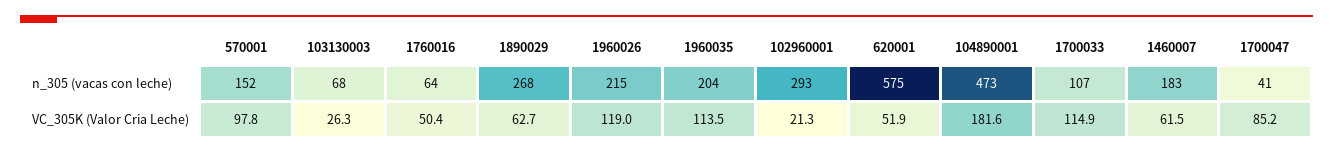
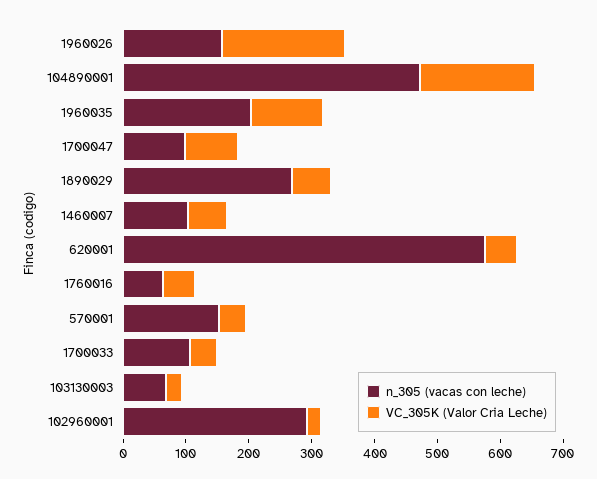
n_305 (vacas con leche), 1960026: 215 -> 160
n_305 (vacas con leche), 1460007: 183 -> 100
n_305 (vacas con leche), 1700047: 41 -> 100
VC_305K (Valor Cria Leche), 570001: 97.8 -> 40
VC_305K (Valor Cria Leche), 1960026: 119 -> 200
VC_305K (Valor Cria Leche), 1700033: 114.9 -> 40

